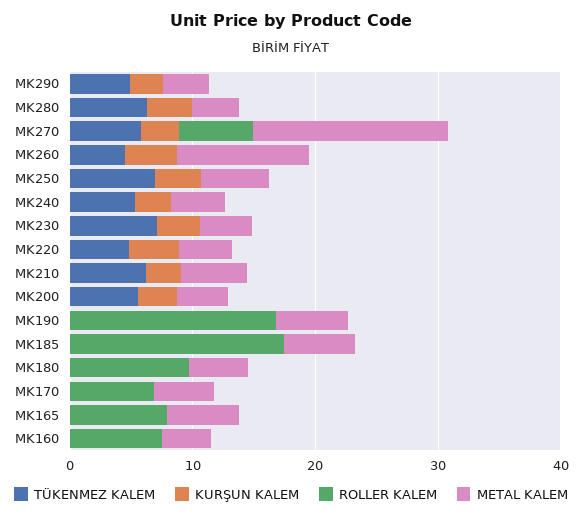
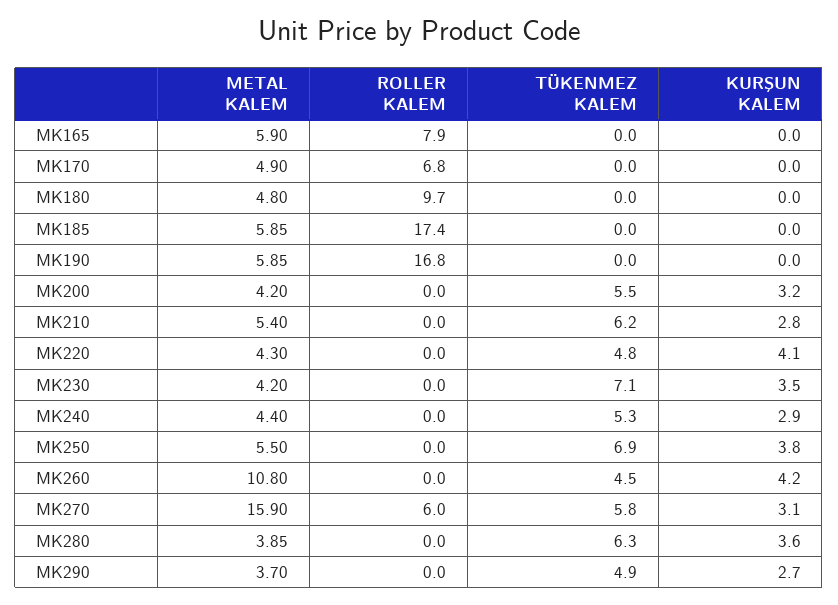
TÜKENMEZ KALEM, MK160: 0 -> none
KURŞUN KALEM, MK160: 0 -> none
ROLLER KALEM, MK160: 8 -> none
METAL KALEM, MK160: 4 -> none

